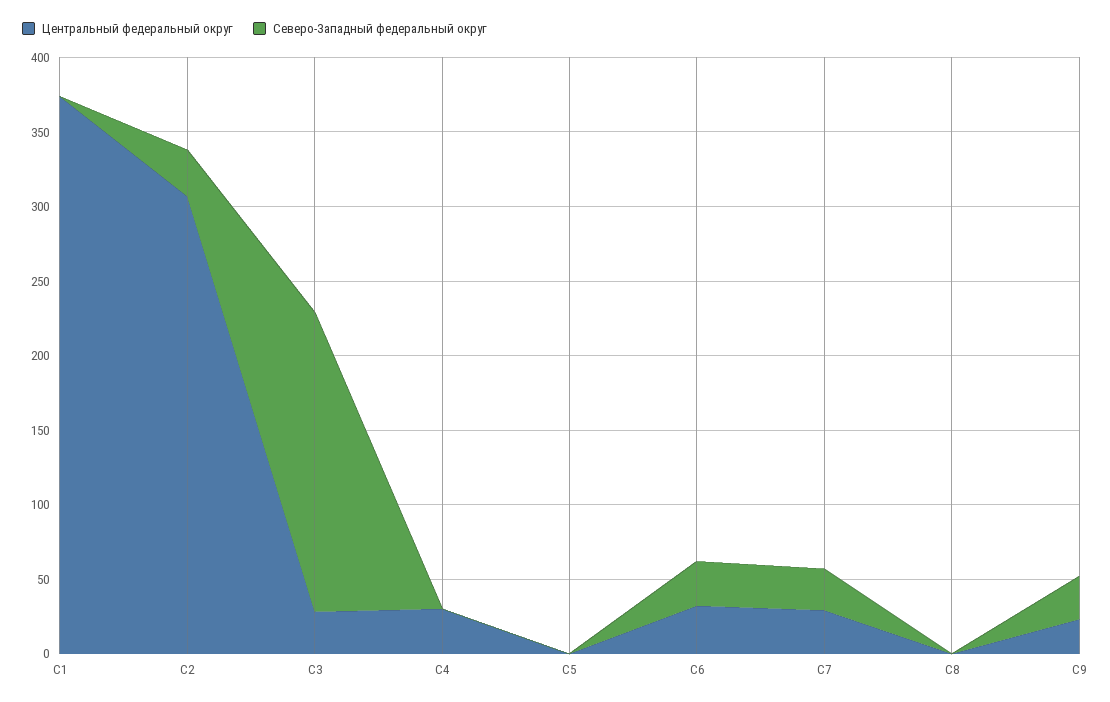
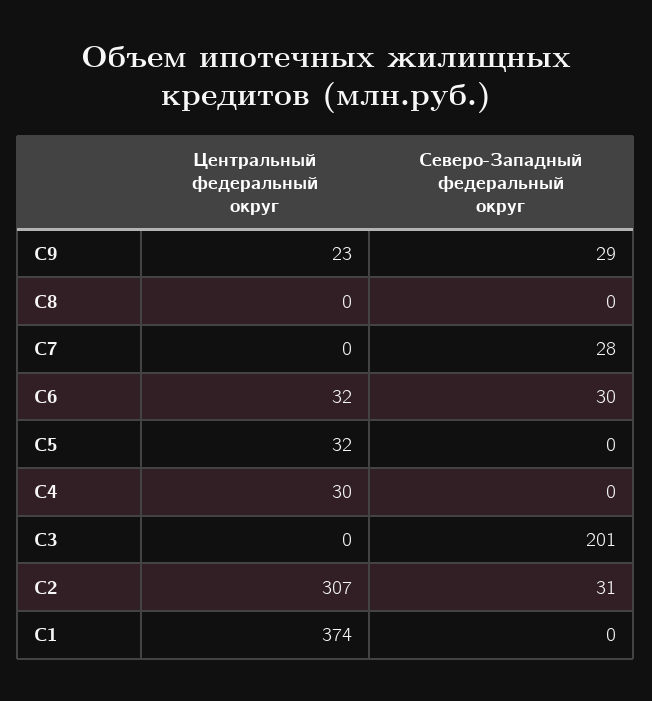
Центральный федеральный округ, C3: 30 -> 0
Центральный федеральный округ, C5: 0 -> 32
Центральный федеральный округ, C7: 30 -> 0

